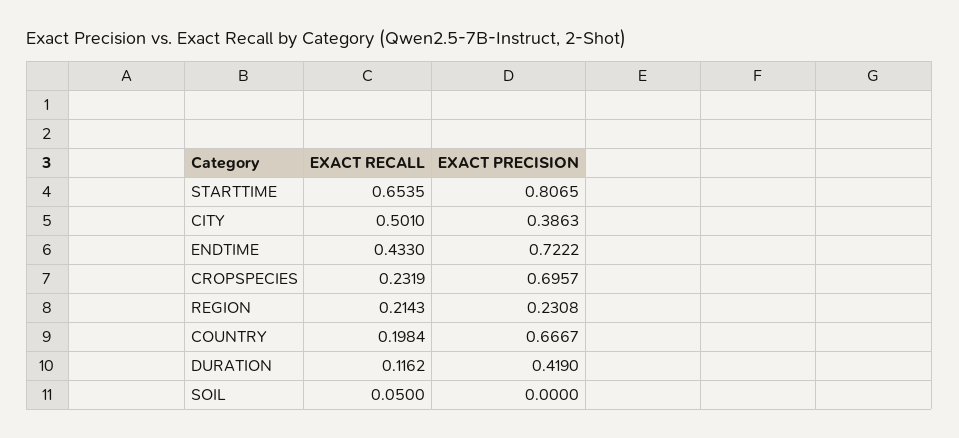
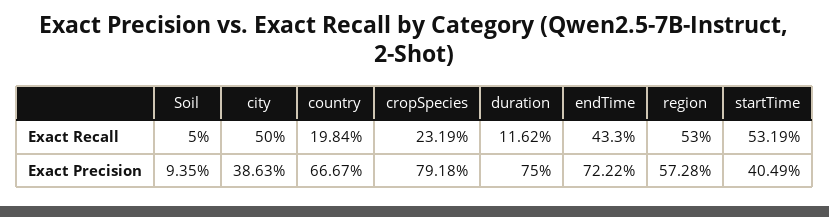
EXACT RECALL, STARTTIME: 0.6535 -> 0.5319
EXACT PRECISION, STARTTIME: 0.8065 -> 0.4049
EXACT RECALL, CITY: 0.501 -> 0.5
EXACT PRECISION, CROPSPECIES: 0.6957 -> 0.7918
EXACT RECALL, REGION: 0.2143 -> 0.53
EXACT PRECISION, REGION: 0.2308 -> 0.5728
EXACT PRECISION, DURATION: 0.419 -> 0.75
EXACT PRECISION, SOIL: 0 -> 0.0935

